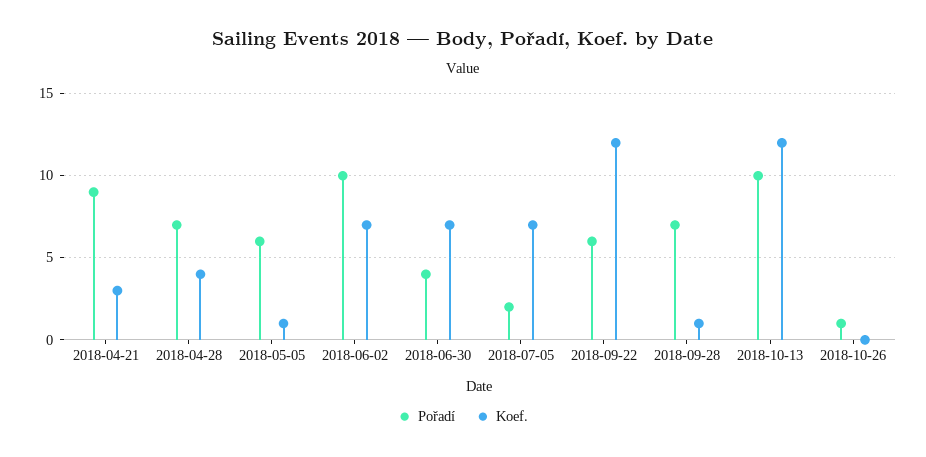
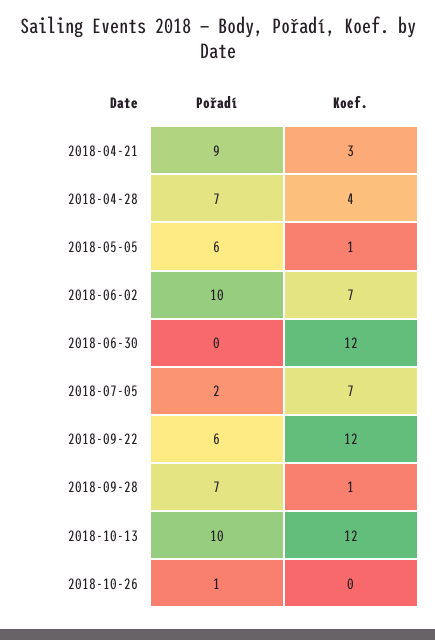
Pořadí, 2018-06-30: 4 -> 0
Koef., 2018-06-30: 7 -> 12

